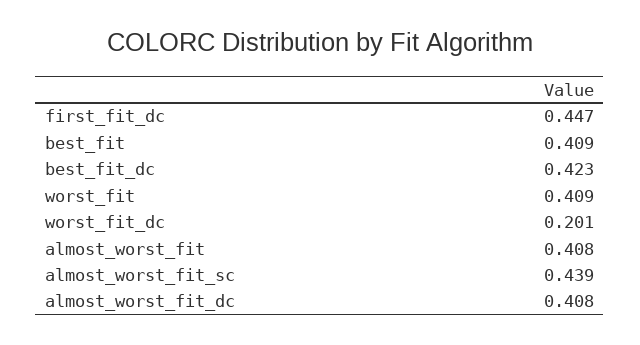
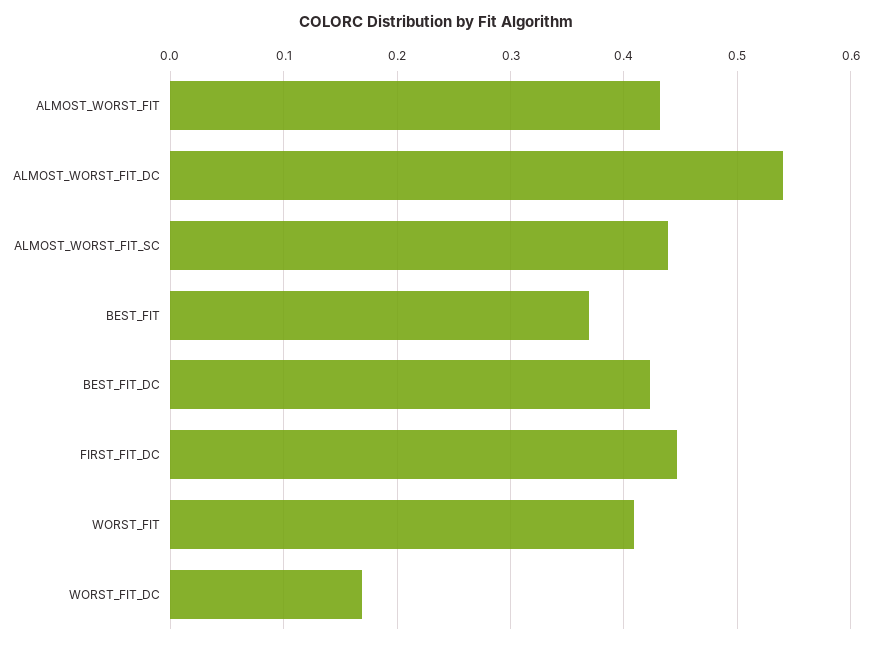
best_fit: 0.409 -> 0.37
worst_fit_dc: 0.201 -> 0.17
almost_worst_fit: 0.408 -> 0.43
almost_worst_fit_dc: 0.408 -> 0.54

